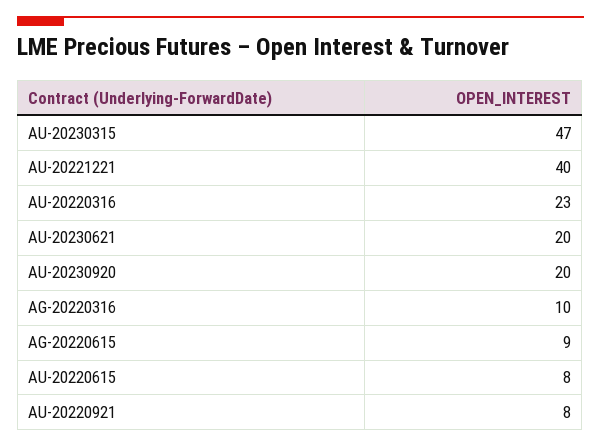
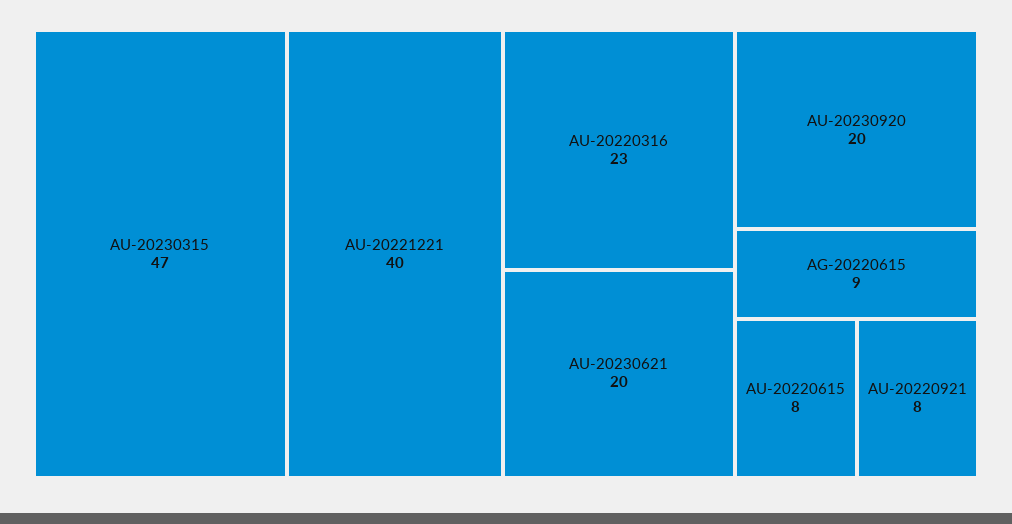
AG-20220316: 10 -> none

